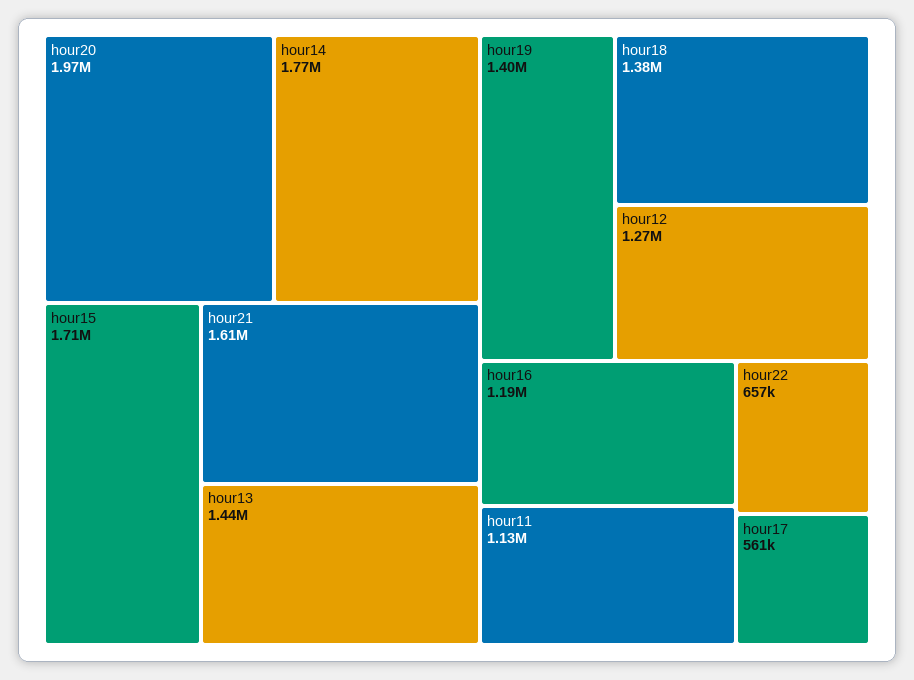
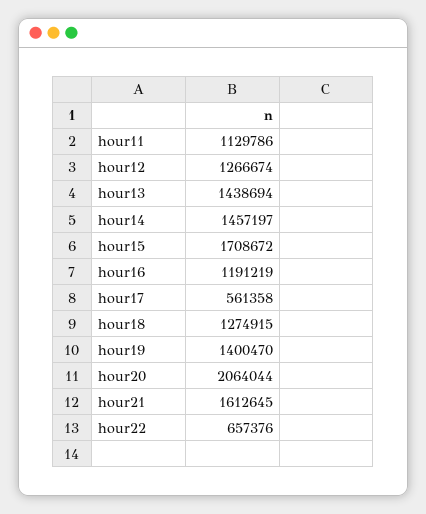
hour20: 1970000 -> 2064044
hour14: 1770000 -> 1457197
hour18: 1380000 -> 1274915

